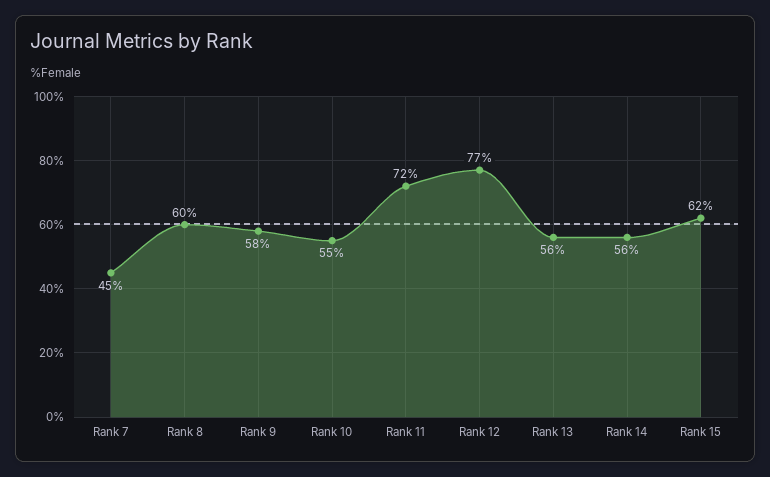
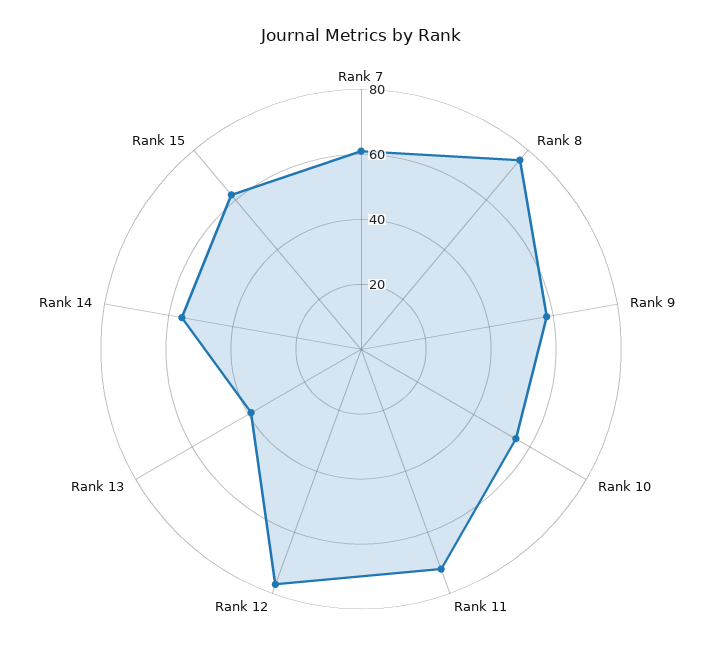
Rank 7: 45 -> 60
Rank 8: 60 -> 75
Rank 13: 56 -> 40

